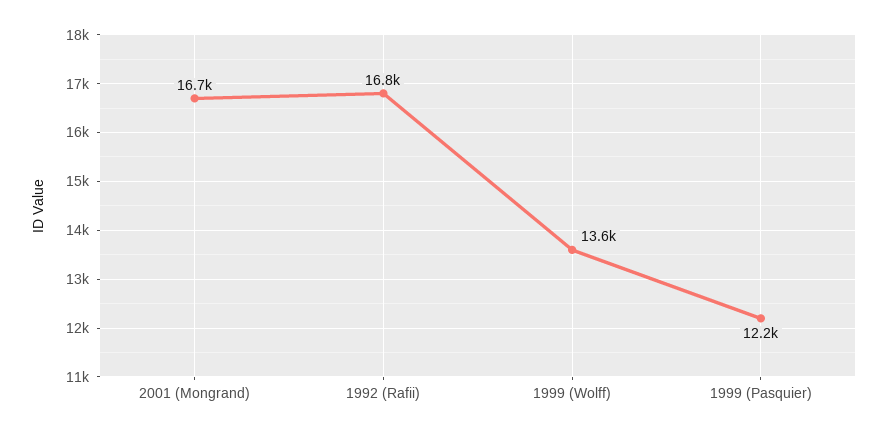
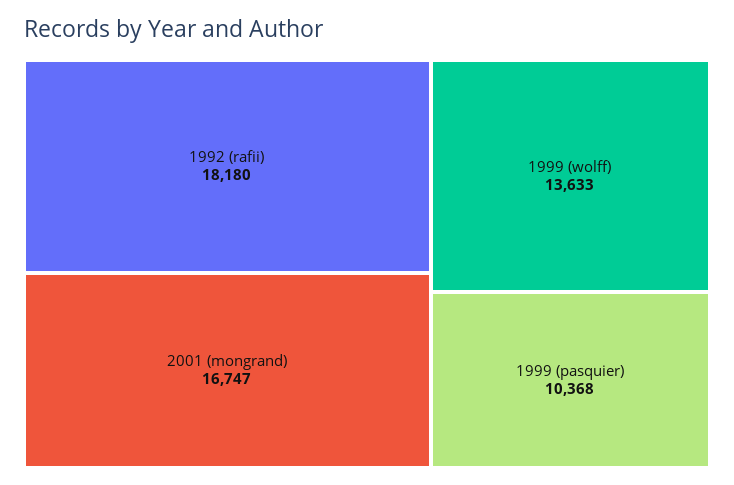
1992 (Rafii): 16800 -> 18180
1999 (Pasquier): 12200 -> 10368

